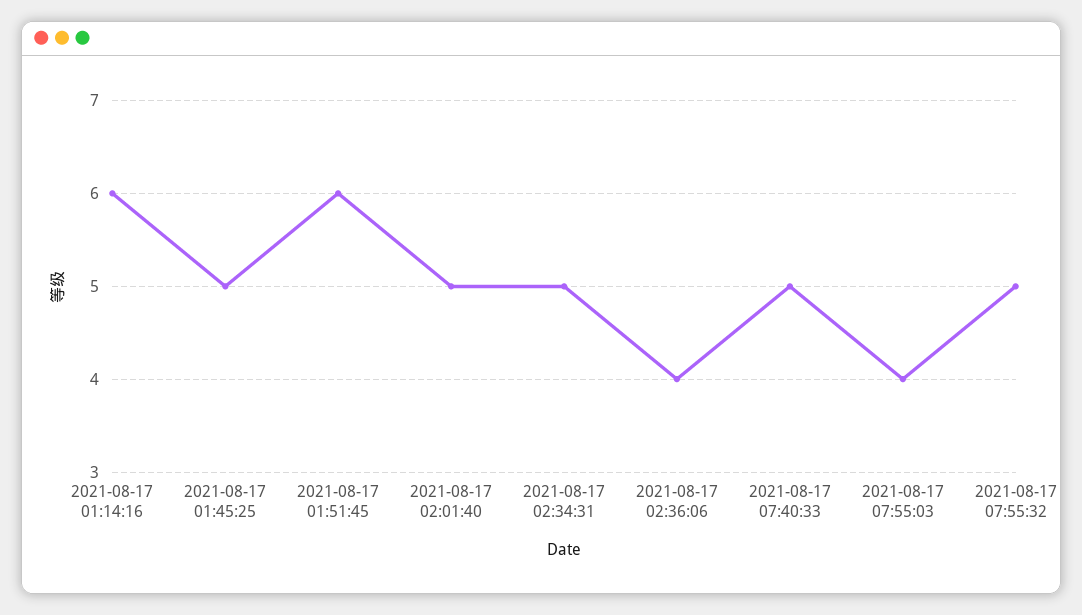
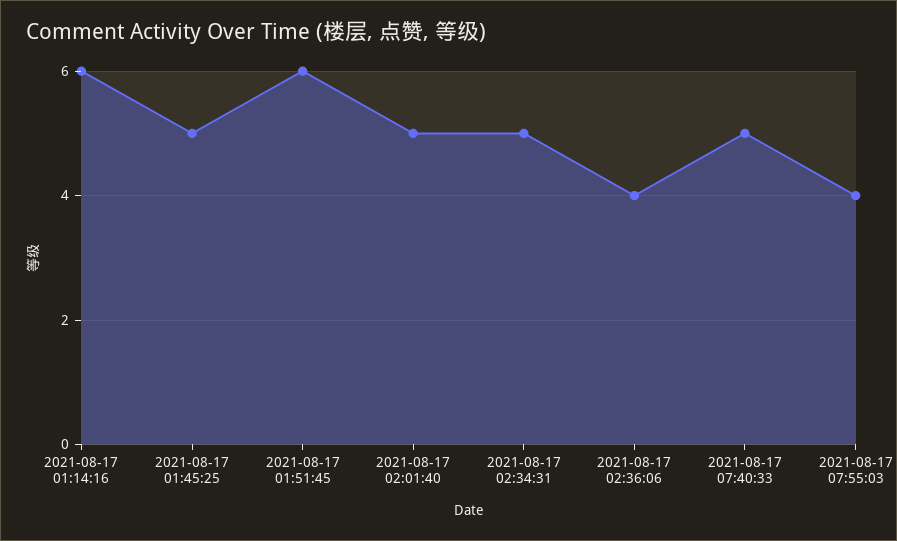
2021-08-17 07:55:32: 5 -> none

